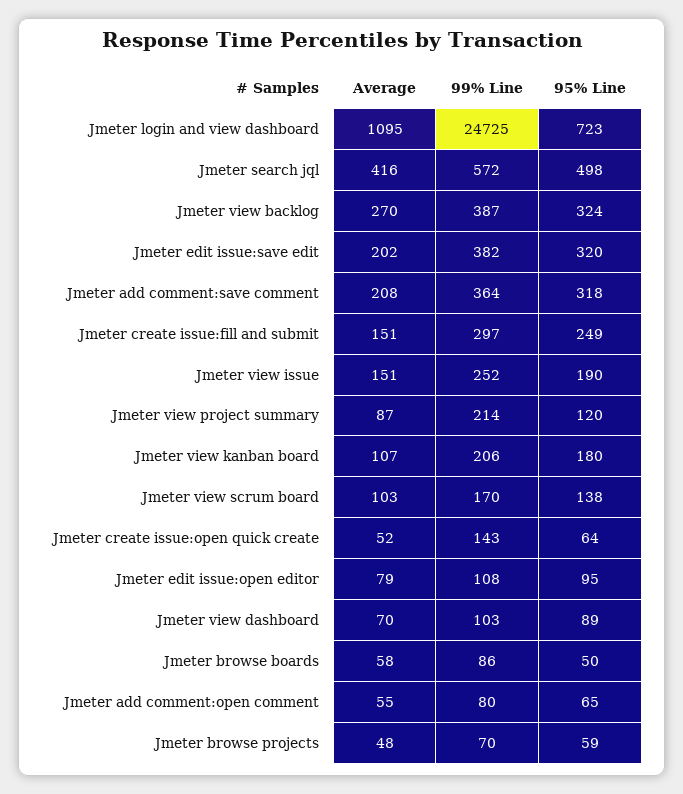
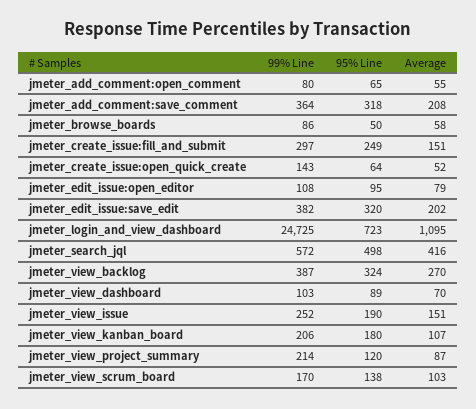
Average, Jmeter browse projects: 48 -> none
99% Line, Jmeter browse projects: 70 -> none
95% Line, Jmeter browse projects: 59 -> none

